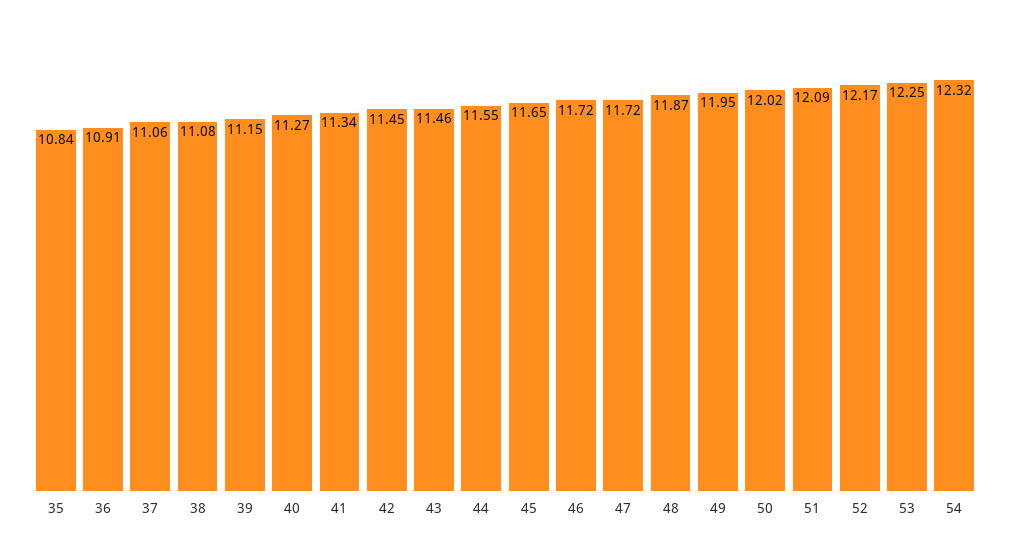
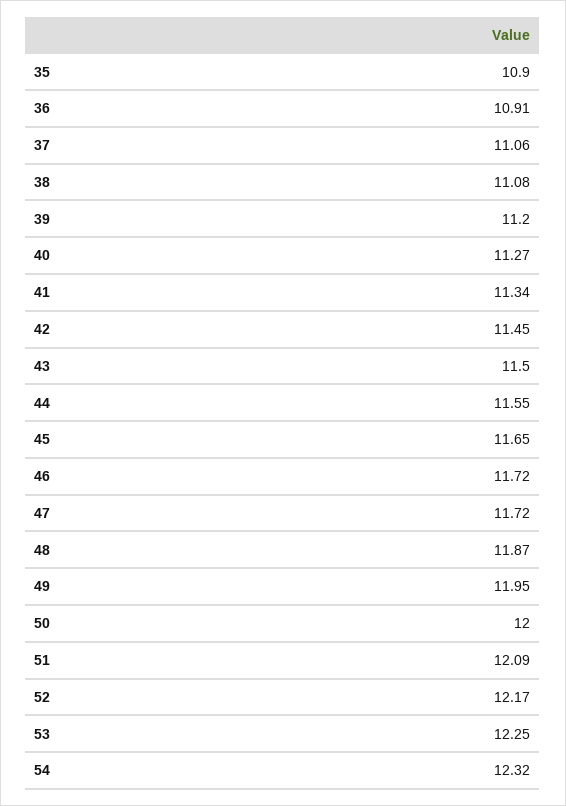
35: 10.84 -> 10.9
39: 11.15 -> 11.2
43: 11.46 -> 11.5
50: 12.02 -> 12

